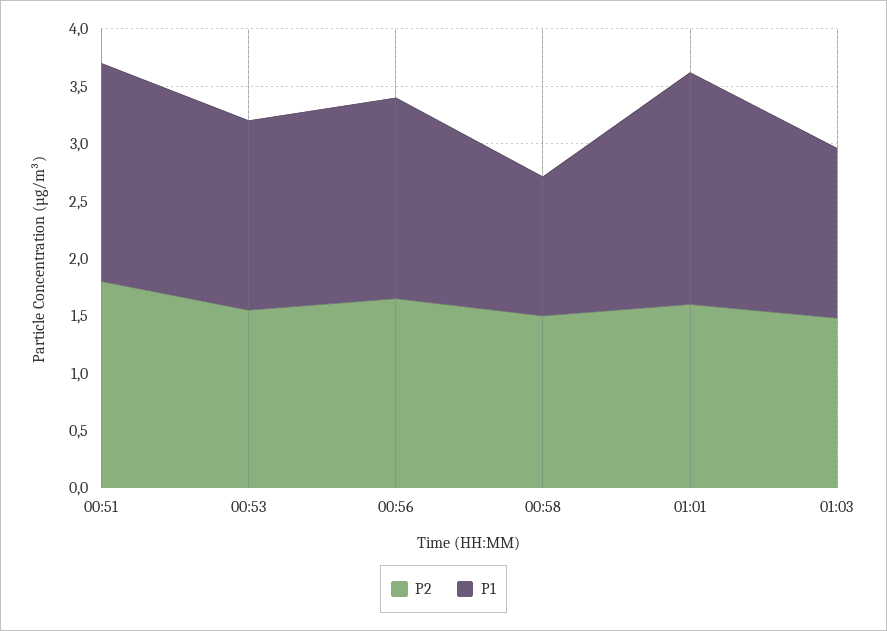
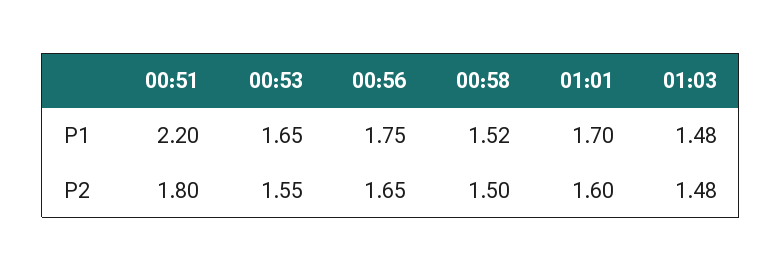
P1, 00:51: 1.9 -> 2.2
P1, 00:58: 1.2 -> 1.52
P1, 01:01: 2 -> 1.7

